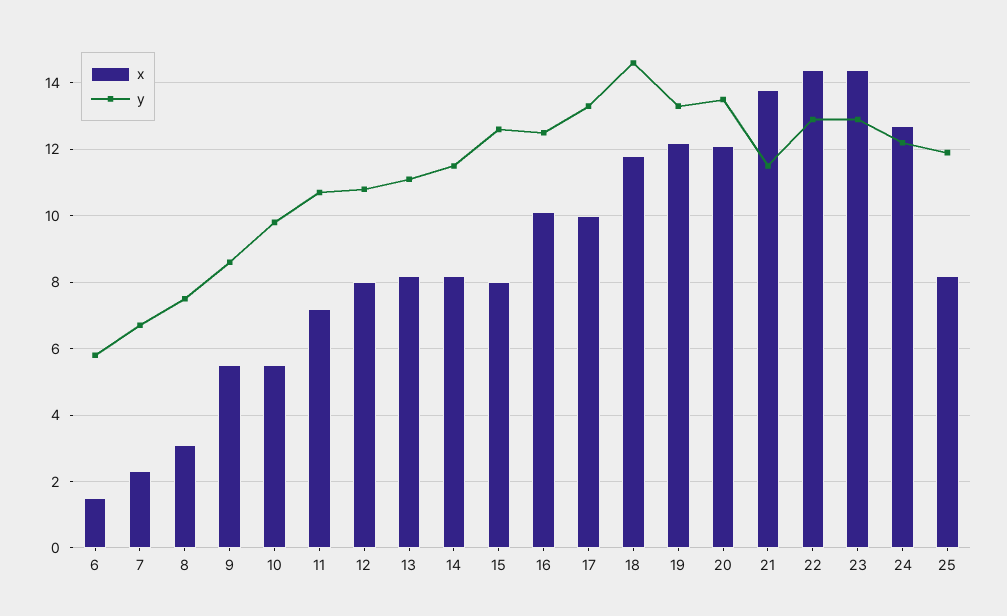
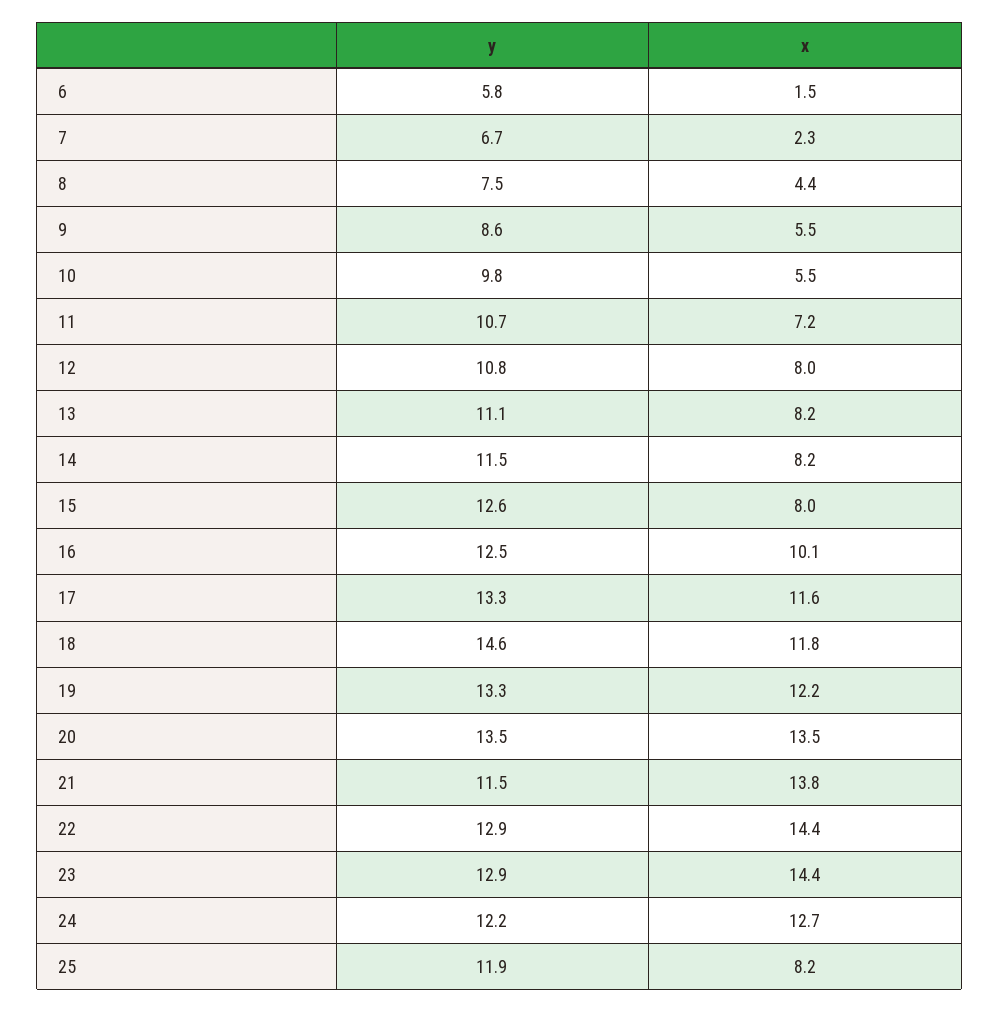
x, 8: 3 -> 4.4
x, 17: 10 -> 11.6
x, 20: 12 -> 13.5

